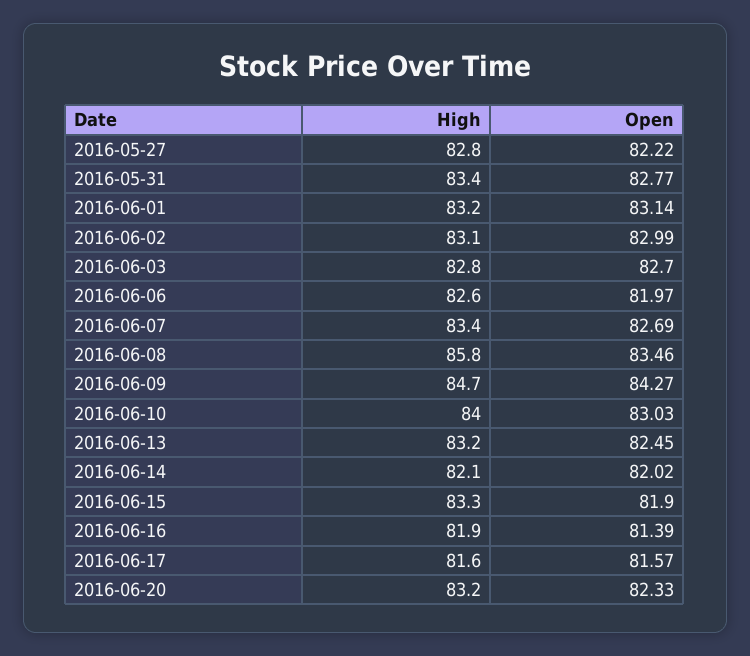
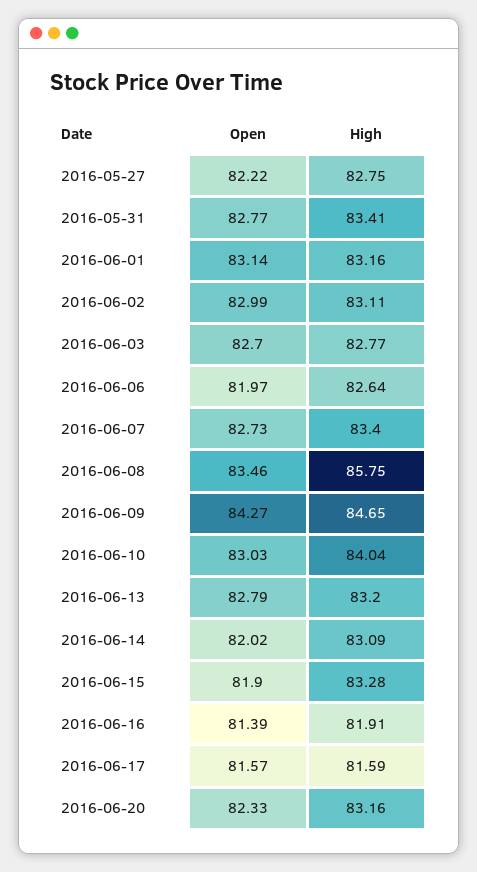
Open, 2016-06-07: 82.69 -> 82.73
Open, 2016-06-13: 82.45 -> 82.79
High, 2016-06-14: 82.1 -> 83.09

